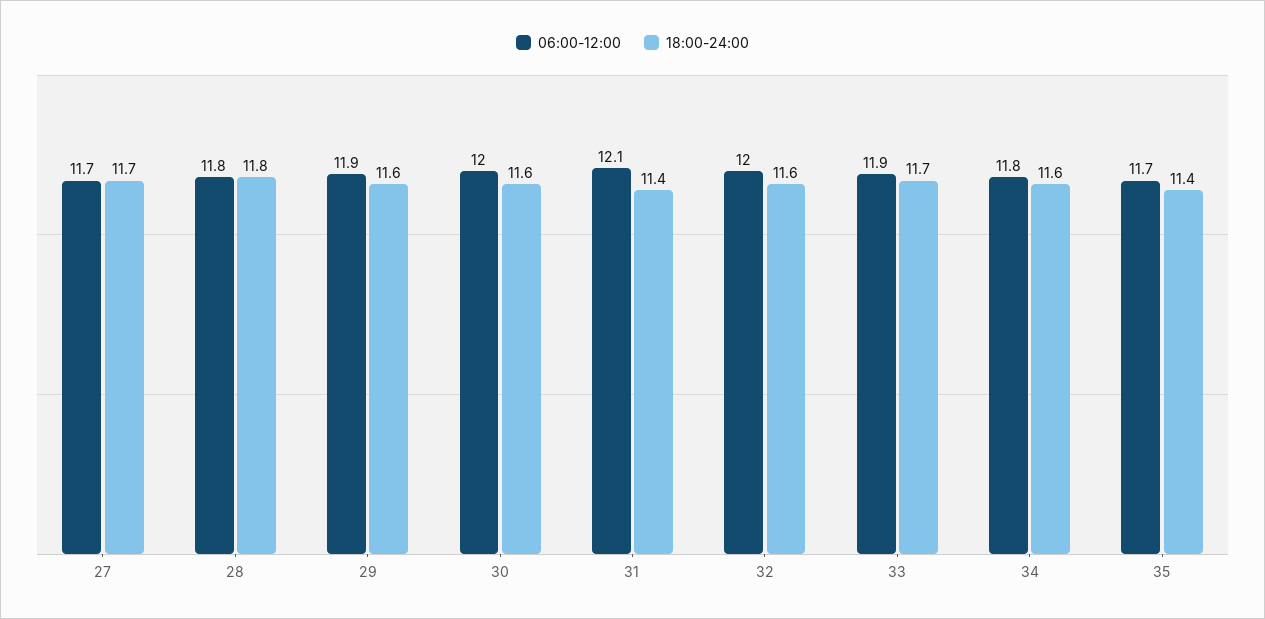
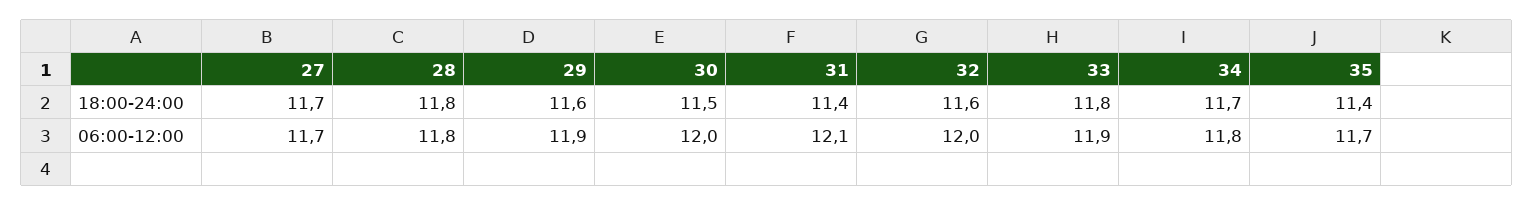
18:00-24:00, 30: 11.6 -> 11.5
18:00-24:00, 33: 11.7 -> 11.8
18:00-24:00, 34: 11.6 -> 11.7

